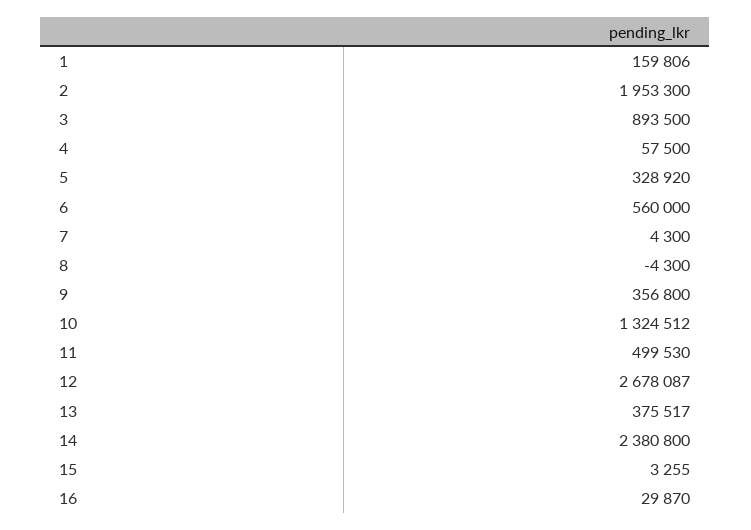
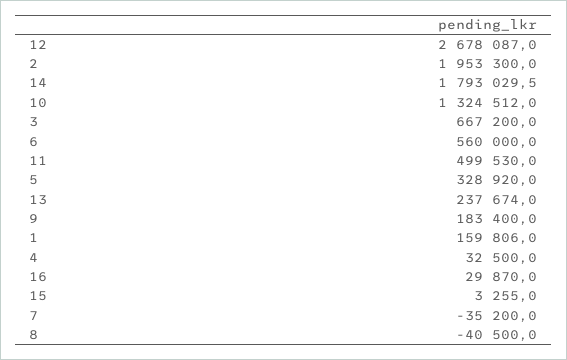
3: 893500 -> 667200
4: 57500 -> 32500
7: 4300 -> -35200
8: -4300 -> -40500
9: 356800 -> 183400
13: 375517 -> 237674
14: 2380800 -> 1793029.5

